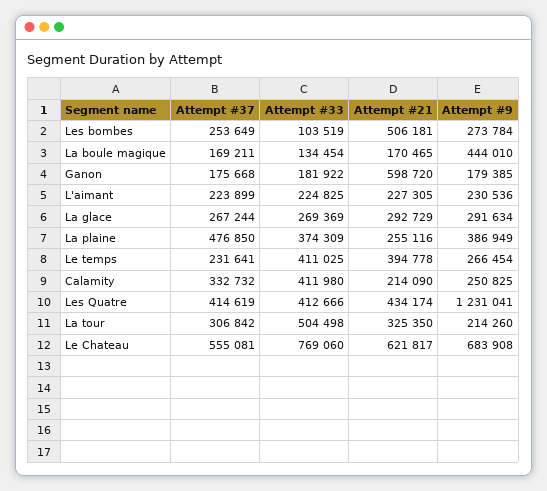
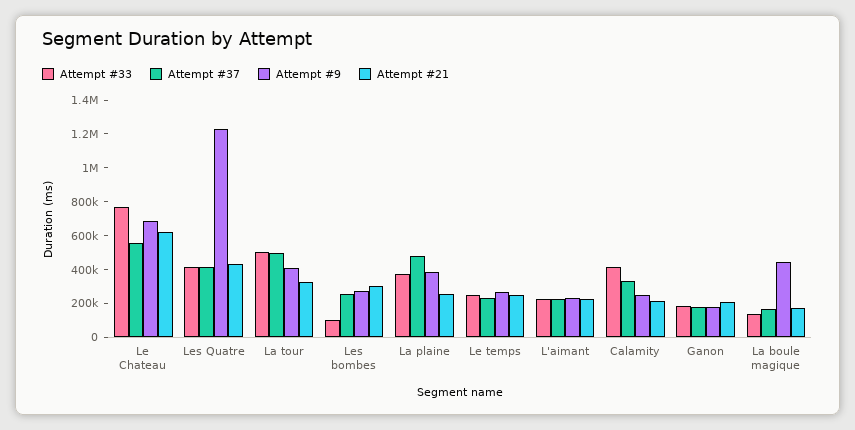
Attempt #21, Les bombes: 506181 -> 300000
Attempt #21, Ganon: 598720 -> 200000
Attempt #37, La glace: 267244 -> none
Attempt #33, La glace: 269369 -> none
Attempt #21, La glace: 292729 -> none
Attempt #9, La glace: 291634 -> none
Attempt #33, Le temps: 411025 -> 250000
Attempt #21, Le temps: 394778 -> 250000
Attempt #37, La tour: 306842 -> 500000
Attempt #9, La tour: 214260 -> 400000

